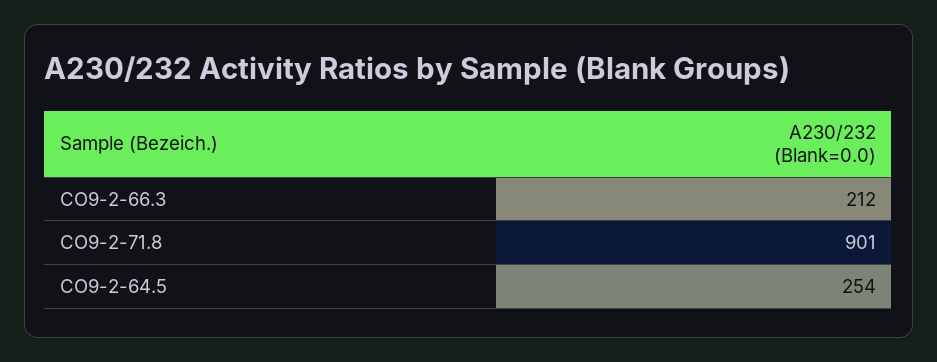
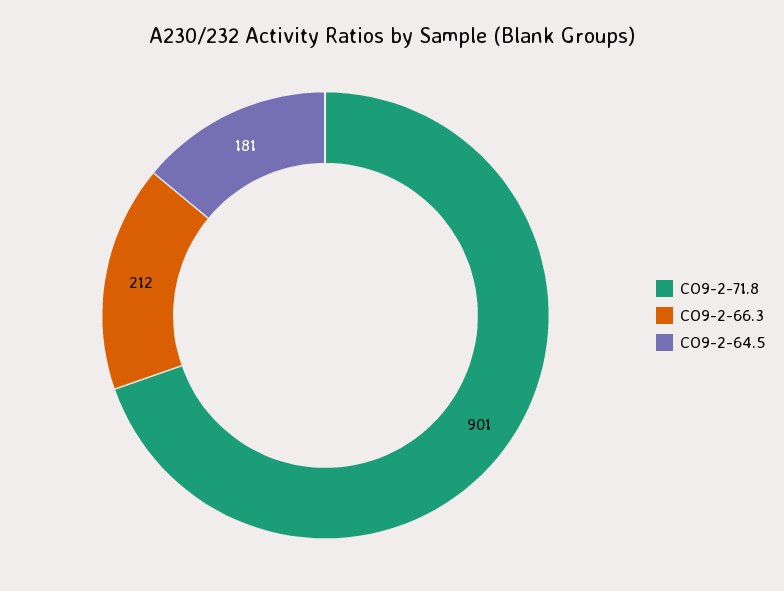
CO9-2-64.5: 254 -> 181

